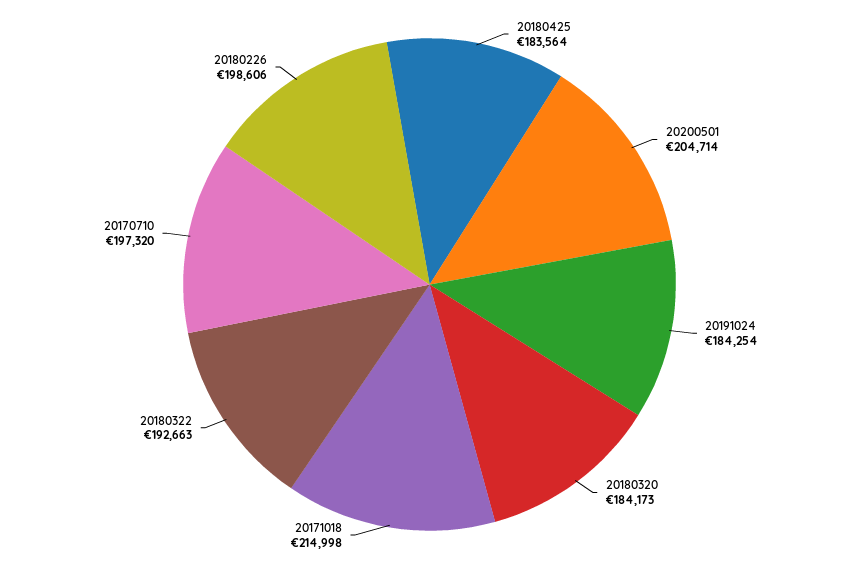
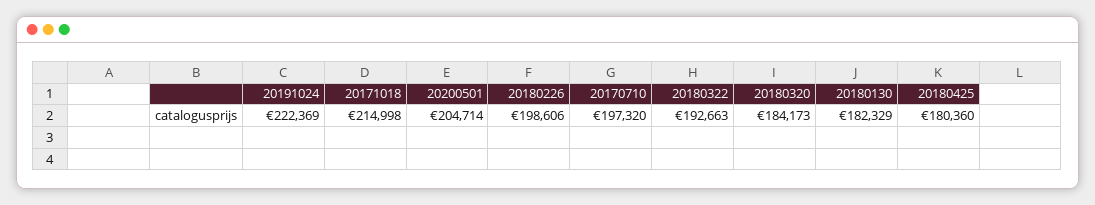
20180425: 183564 -> 180360
20191024: 184254 -> 222369
20180130: none -> 182329

